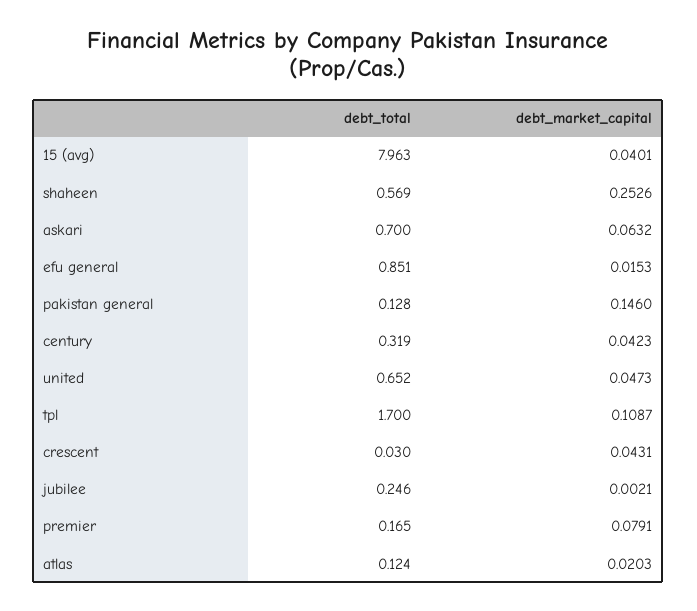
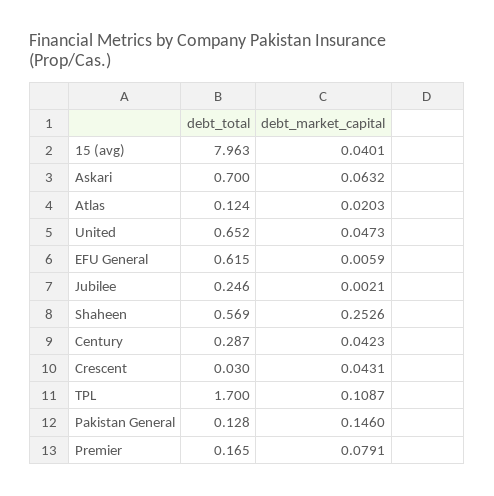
debt_total, efu general: 0.851 -> 0.615
debt_market_capital, efu general: 0.0153 -> 0.0059
debt_total, century: 0.319 -> 0.287

